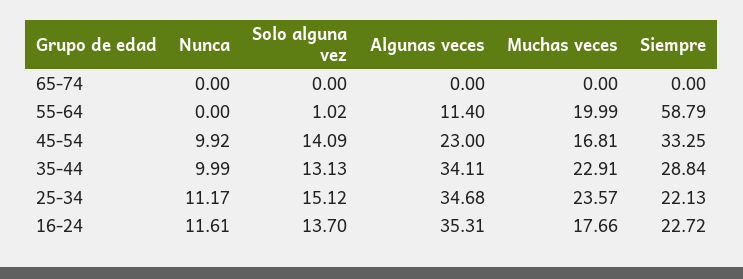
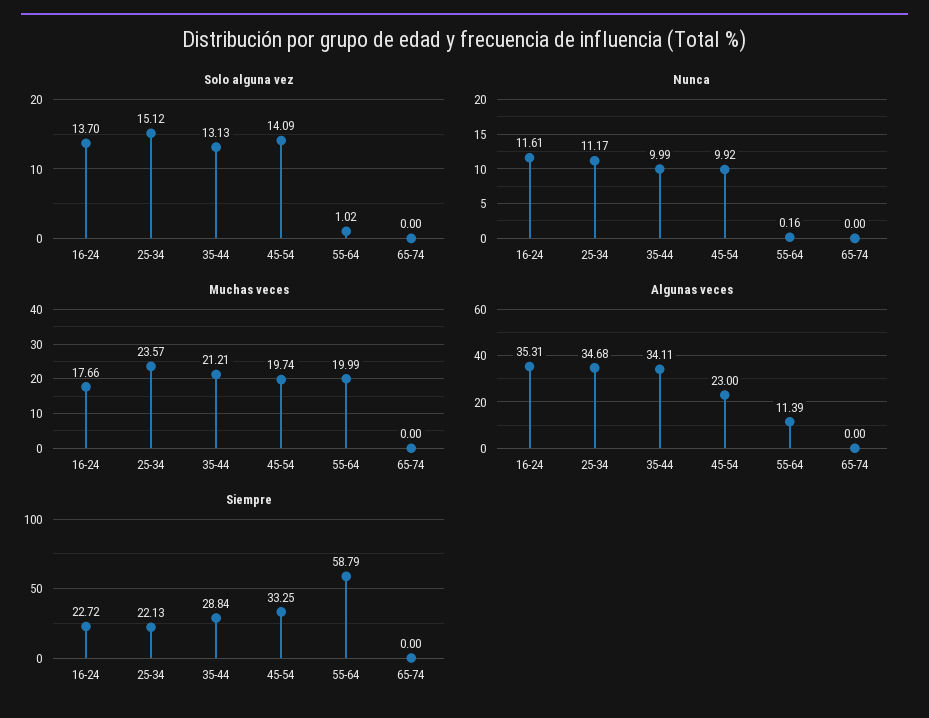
Nunca, 55-64: 0 -> 0.16
Algunas veces, 55-64: 11.4 -> 11.39
Muchas veces, 45-54: 16.81 -> 19.74
Muchas veces, 35-44: 22.91 -> 21.21

